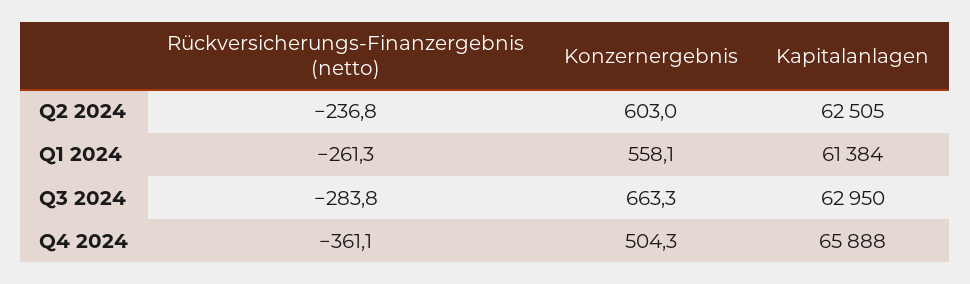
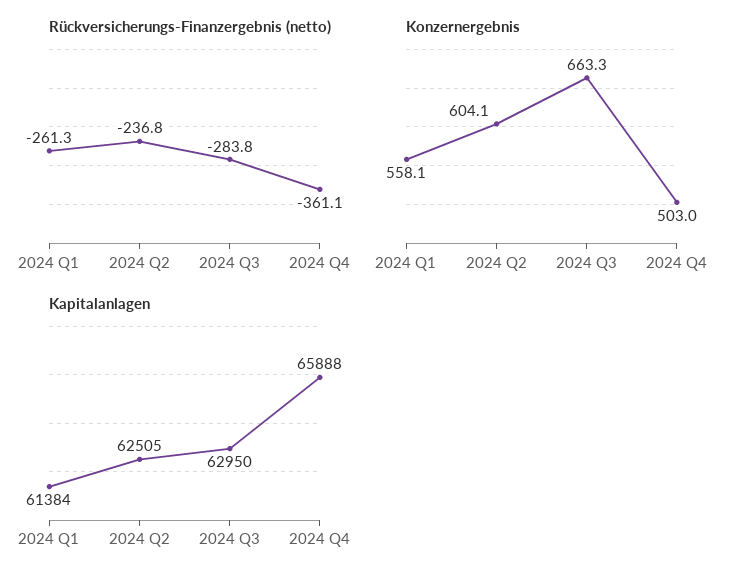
Konzernergebnis, Q2 2024: 603 -> 604.1
Konzernergebnis, Q4 2024: 504.3 -> 503

